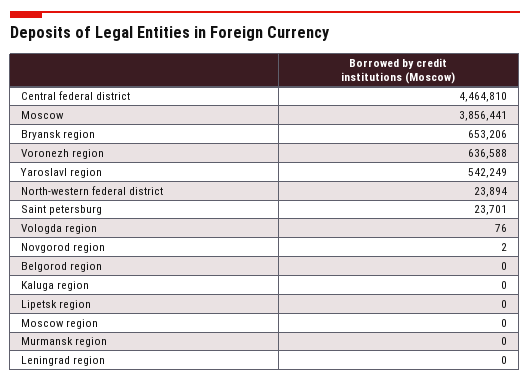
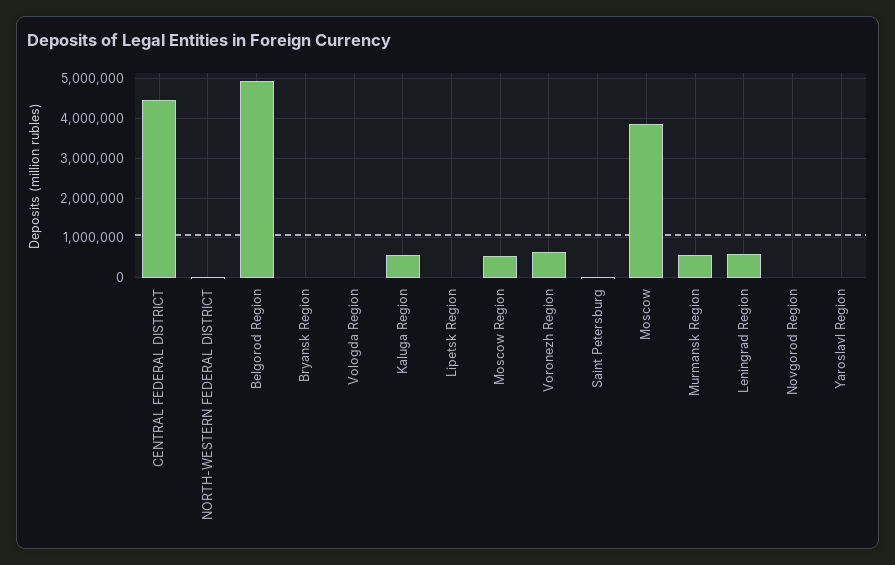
Bryansk region: 653206 -> 0
Yaroslavl region: 542249 -> 0
Belgorod region: 0 -> 5000000
Kaluga region: 0 -> 600000
Moscow region: 0 -> 600000
Murmansk region: 0 -> 600000
Leningrad region: 0 -> 600000

